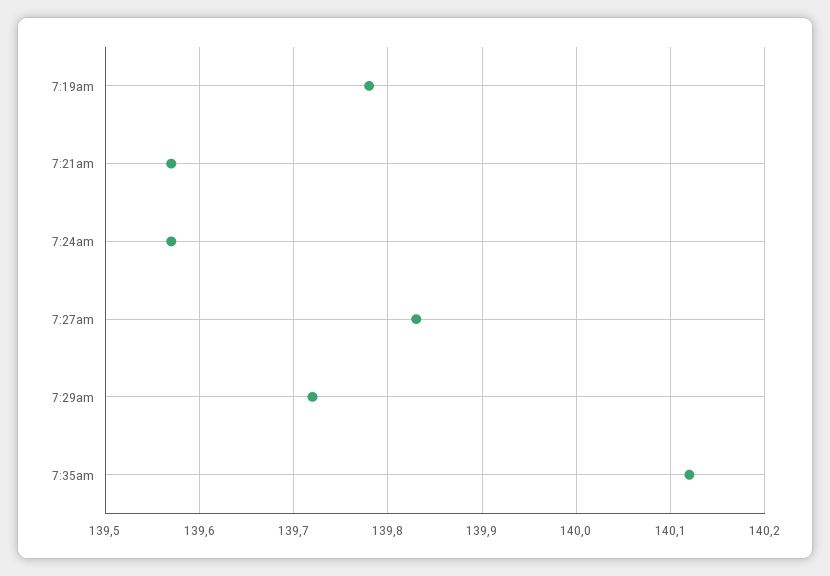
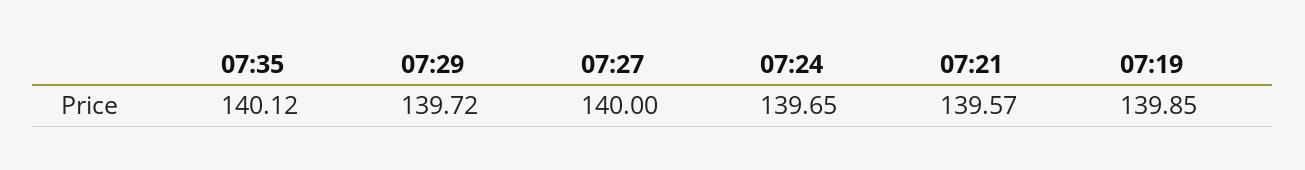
7:19am: 139.78 -> 139.85
7:24am: 139.57 -> 139.65
7:27am: 139.83 -> 140

